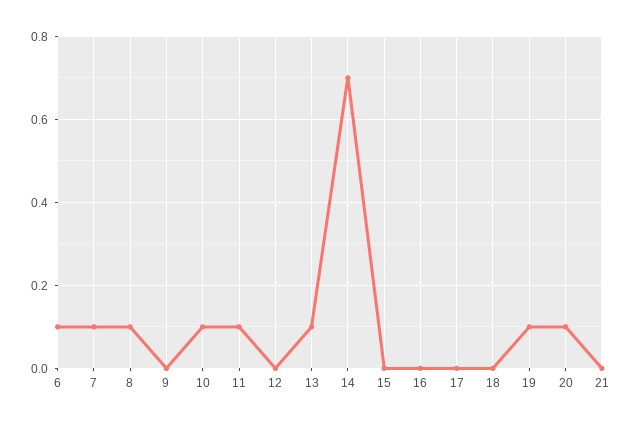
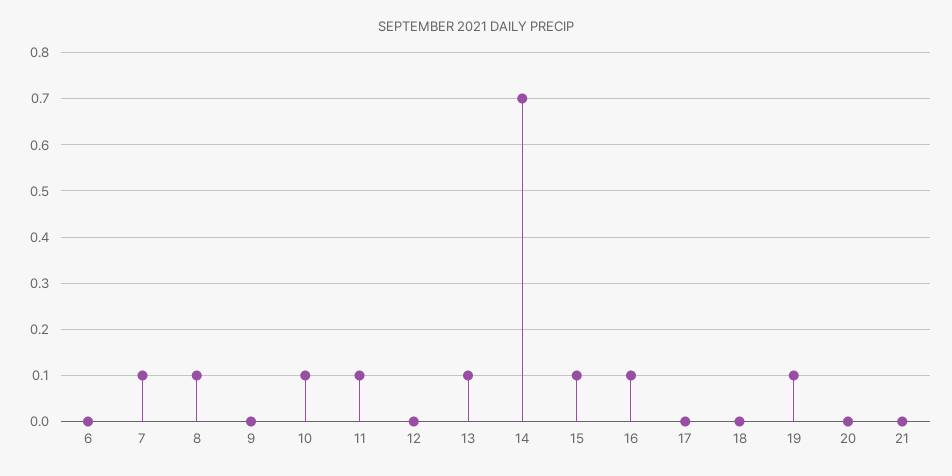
6: 0.1 -> 0
15: 0 -> 0.1
16: 0 -> 0.1
20: 0.1 -> 0

